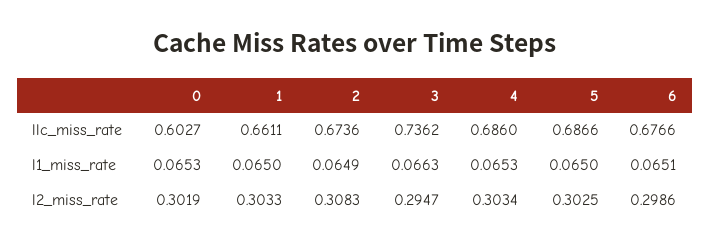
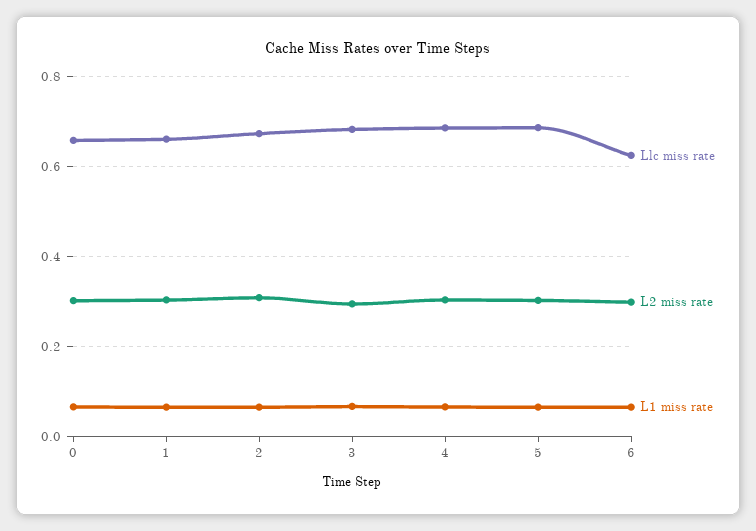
llc_miss_rate, 0: 0.6027 -> 0.66
llc_miss_rate, 3: 0.7362 -> 0.68
llc_miss_rate, 6: 0.6766 -> 0.62

